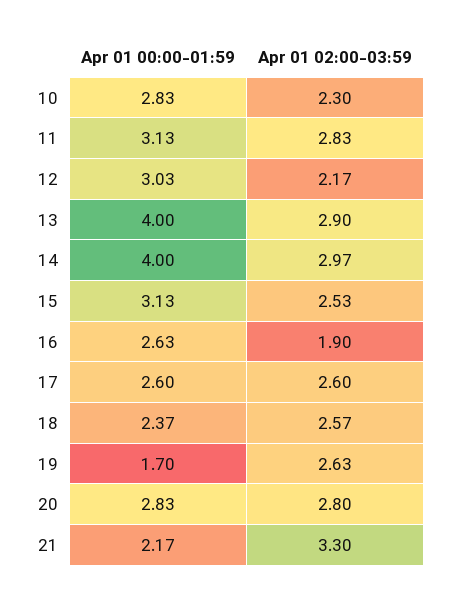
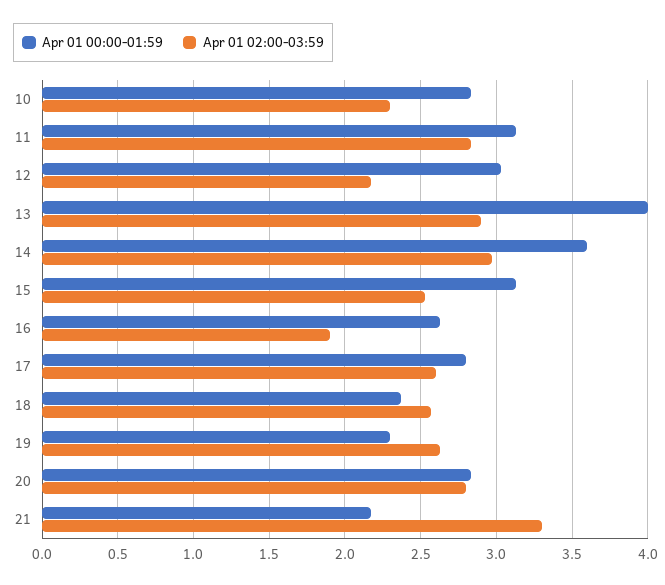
Apr 01 00:00-01:59, 14: 4 -> 3.6
Apr 01 00:00-01:59, 17: 2.6 -> 2.8
Apr 01 00:00-01:59, 19: 1.7 -> 2.3

